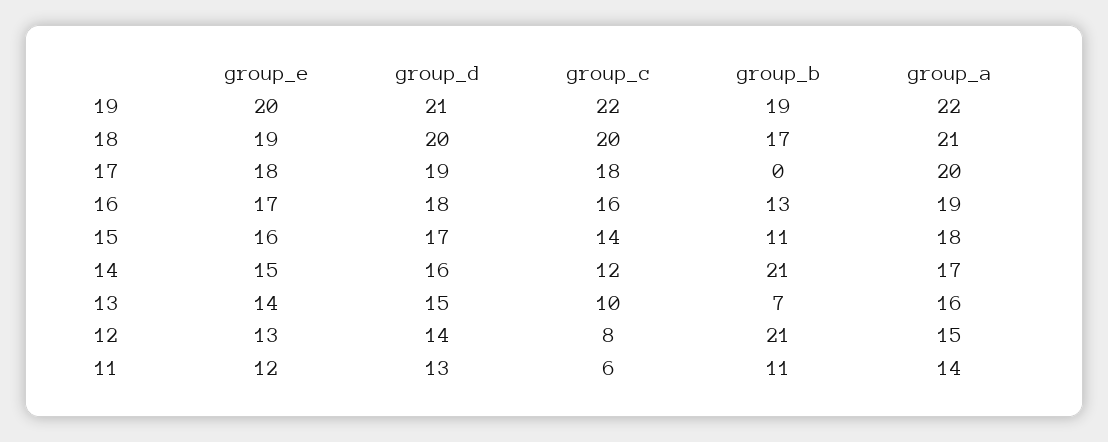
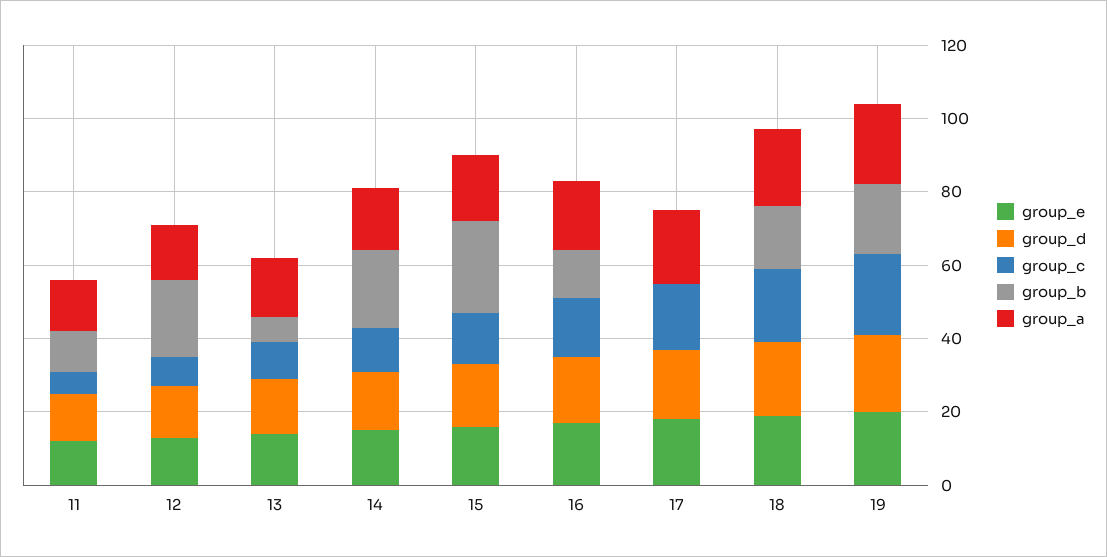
group_b, 15: 11 -> 25

